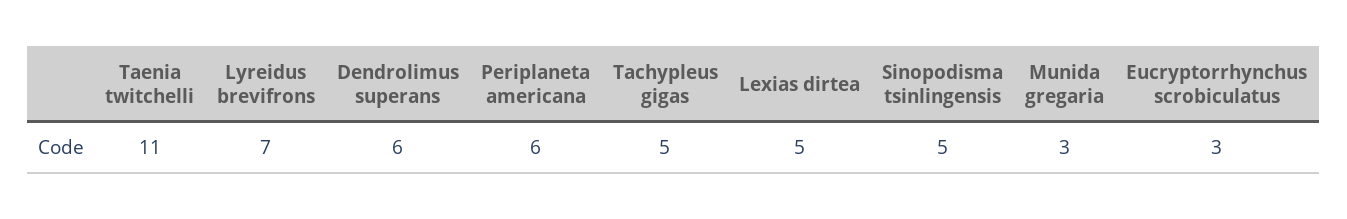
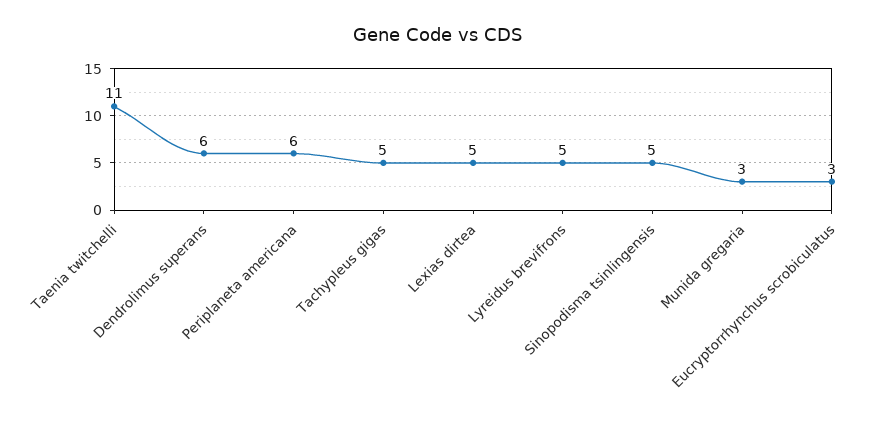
Lyreidus brevifrons: 7 -> 5

